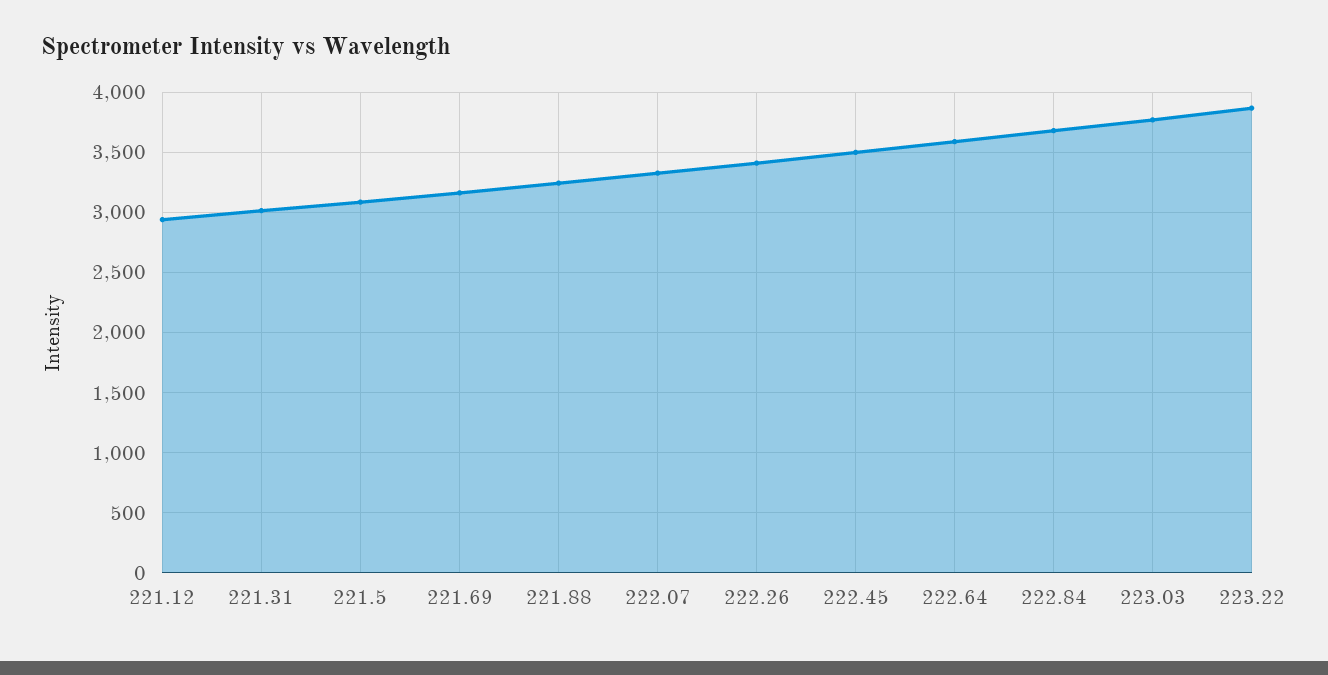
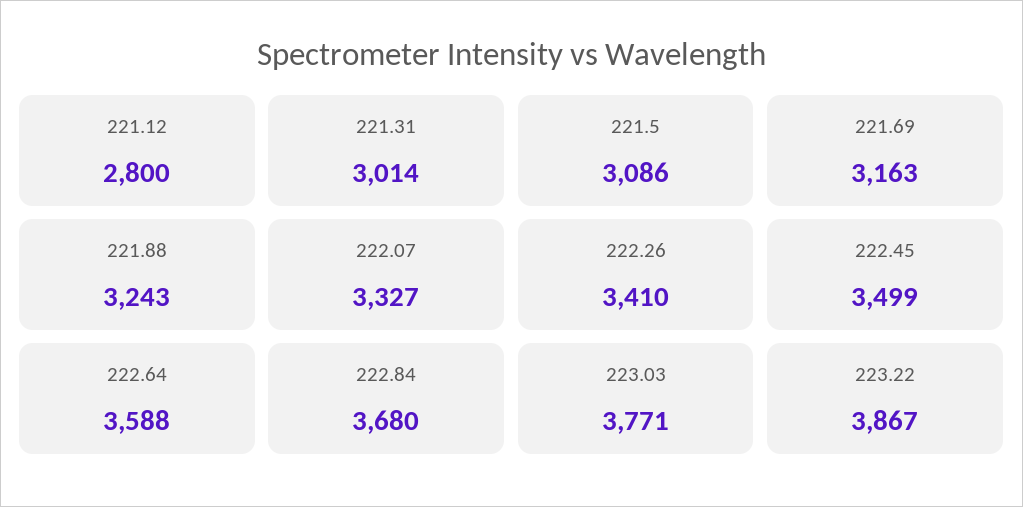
221.12: 2950 -> 2800

